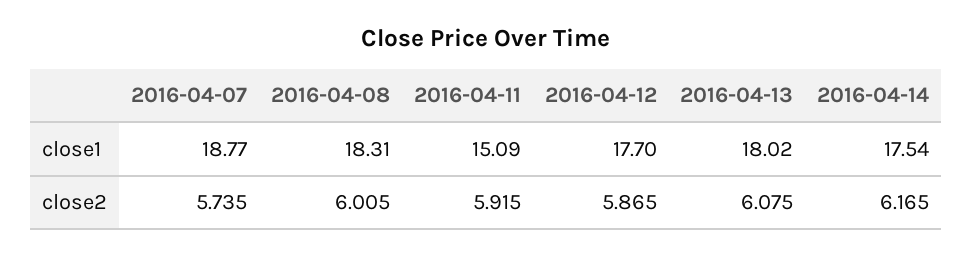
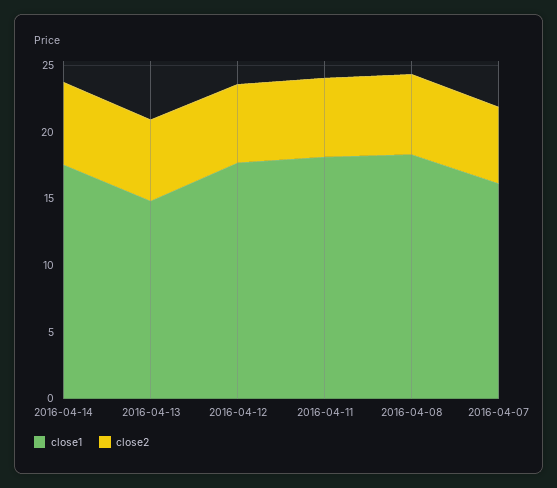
close1, 2016-04-07: 18.77 -> 16
close1, 2016-04-11: 15.09 -> 18
close1, 2016-04-13: 18.02 -> 15

